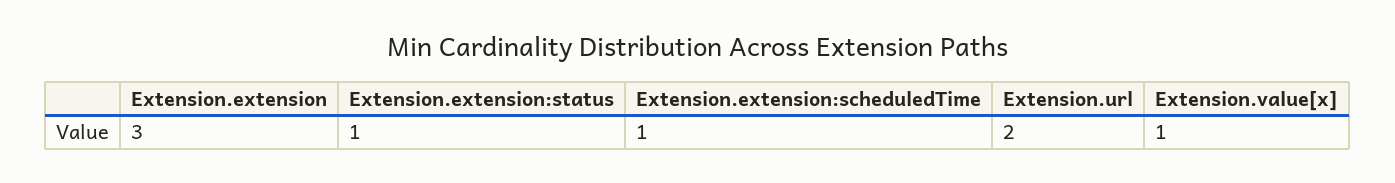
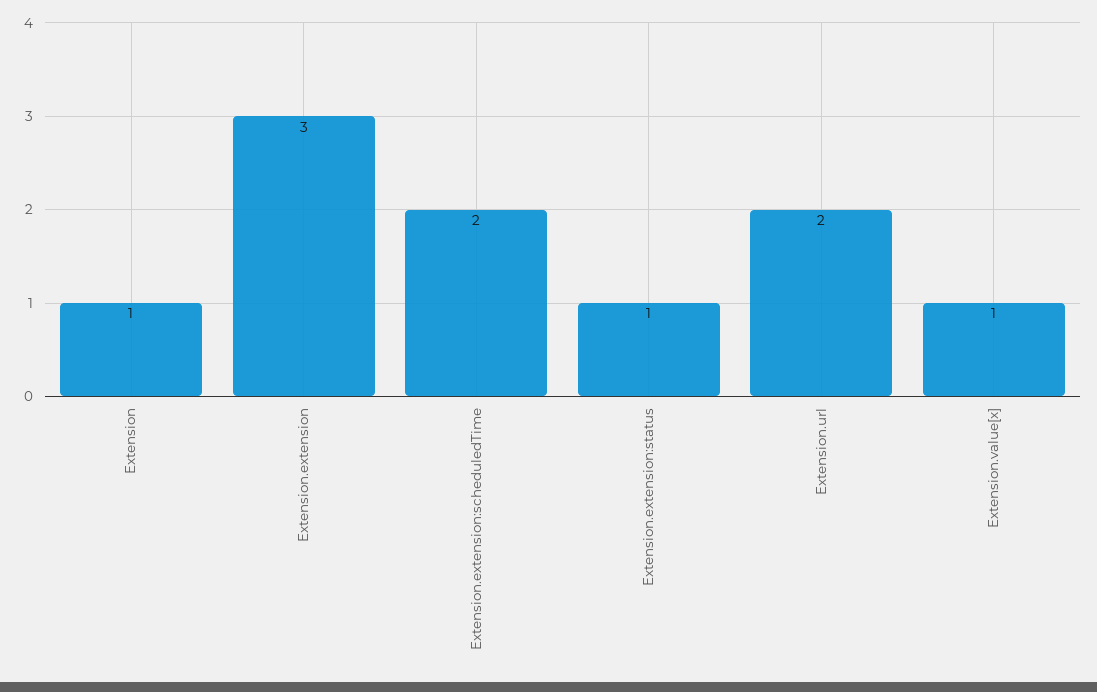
Extension.extension:scheduledTime: 1 -> 2
Extension: none -> 1

